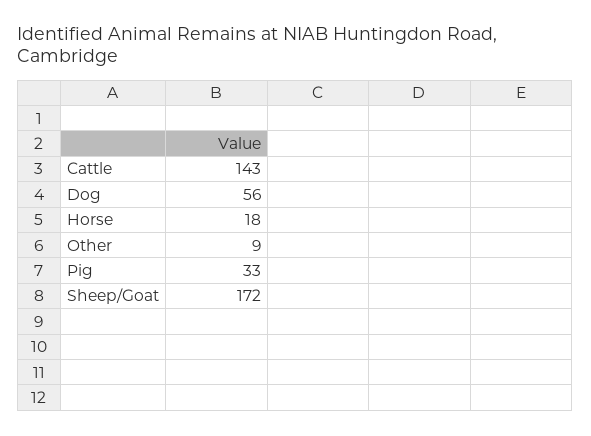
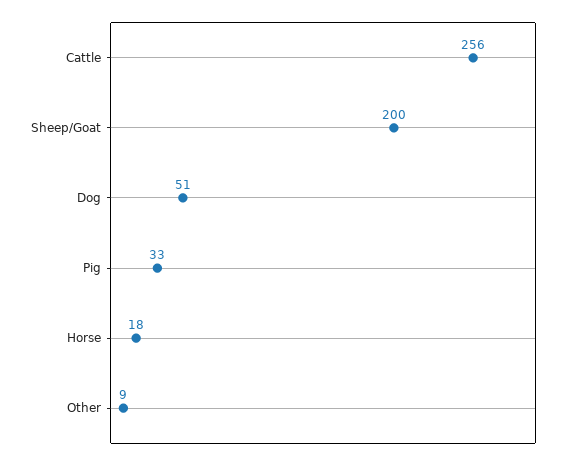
Cattle: 143 -> 256
Dog: 56 -> 51
Sheep/Goat: 172 -> 200

